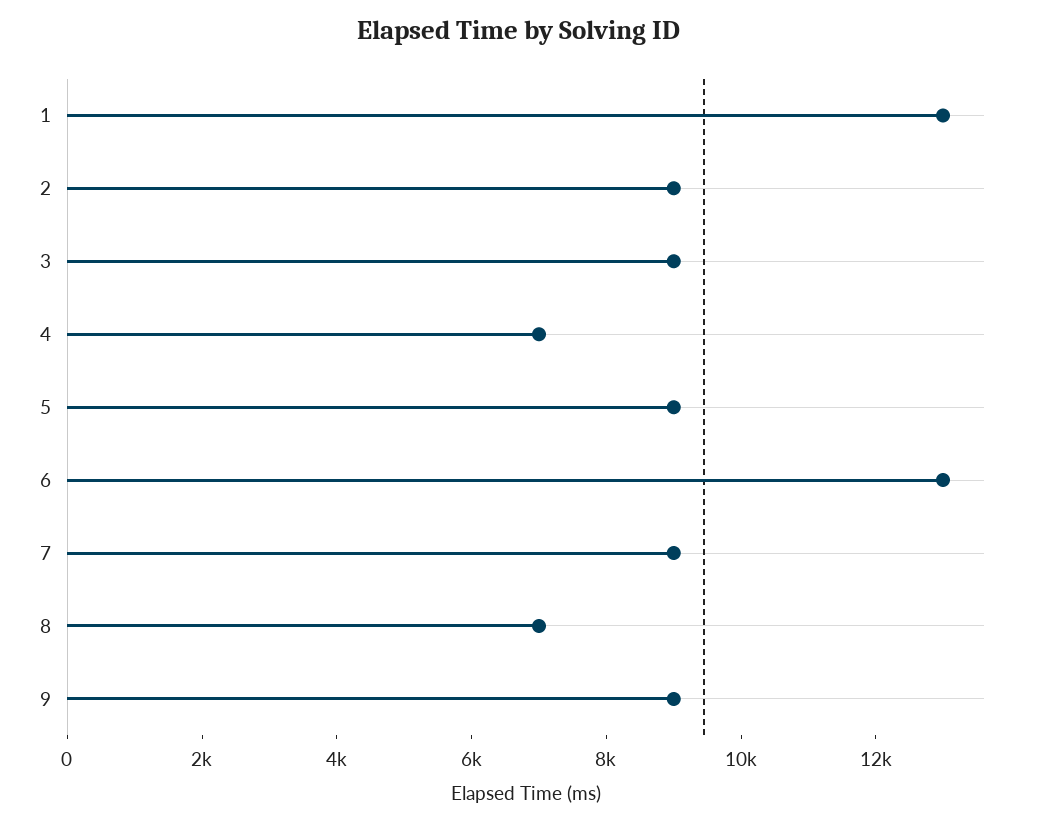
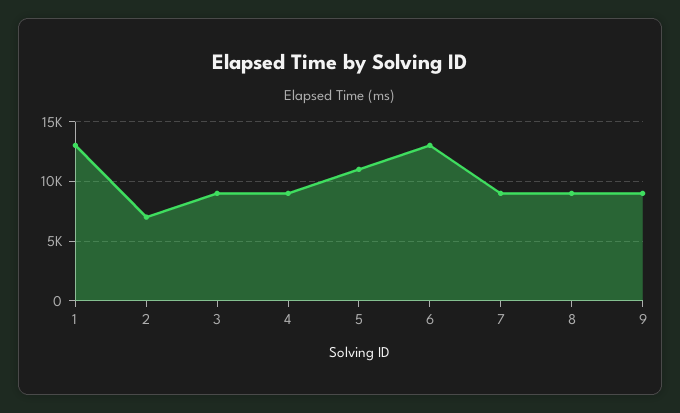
2: 9000 -> 7000
4: 7000 -> 9000
5: 9000 -> 11000
8: 7000 -> 9000

